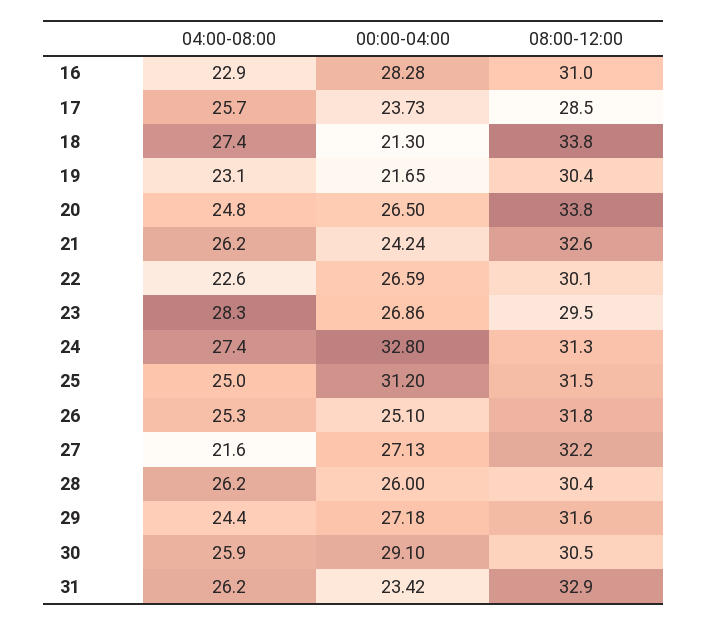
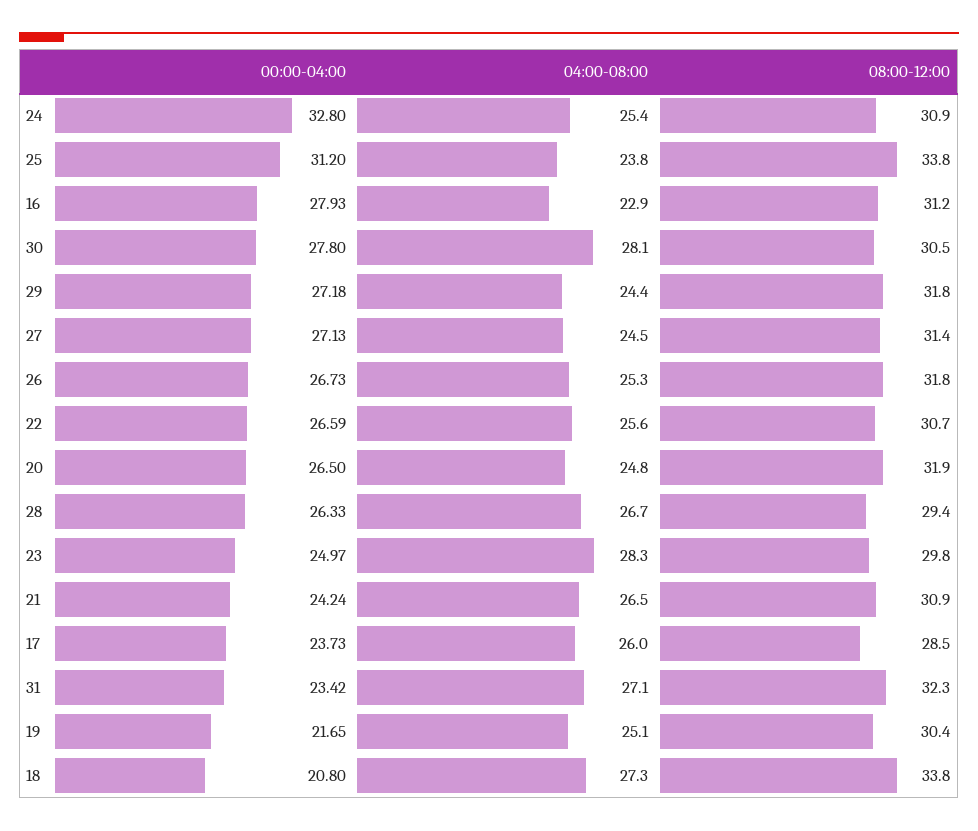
00:00-04:00, 16: 28.28 -> 27.93
08:00-12:00, 16: 31 -> 31.2
04:00-08:00, 17: 25.7 -> 26
04:00-08:00, 18: 27.4 -> 27.3
00:00-04:00, 18: 21.3 -> 20.8
04:00-08:00, 19: 23.1 -> 25.1
08:00-12:00, 20: 33.8 -> 31.9
04:00-08:00, 21: 26.2 -> 26.5
08:00-12:00, 21: 32.6 -> 30.9
04:00-08:00, 22: 22.6 -> 25.6
08:00-12:00, 22: 30.1 -> 30.7
00:00-04:00, 23: 26.86 -> 24.97
08:00-12:00, 23: 29.5 -> 29.8
04:00-08:00, 24: 27.4 -> 25.4
08:00-12:00, 24: 31.3 -> 30.9
04:00-08:00, 25: 25 -> 23.8
08:00-12:00, 25: 31.5 -> 33.8
00:00-04:00, 26: 25.1 -> 26.73
04:00-08:00, 27: 21.6 -> 24.5
08:00-12:00, 27: 32.2 -> 31.4
04:00-08:00, 28: 26.2 -> 26.7
00:00-04:00, 28: 26 -> 26.33
08:00-12:00, 28: 30.4 -> 29.4
08:00-12:00, 29: 31.6 -> 31.8
04:00-08:00, 30: 25.9 -> 28.1
00:00-04:00, 30: 29.1 -> 27.8
04:00-08:00, 31: 26.2 -> 27.1
08:00-12:00, 31: 32.9 -> 32.3

